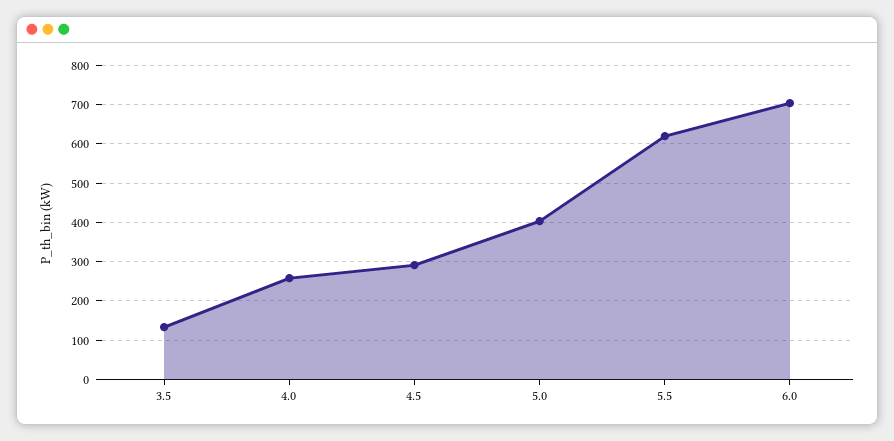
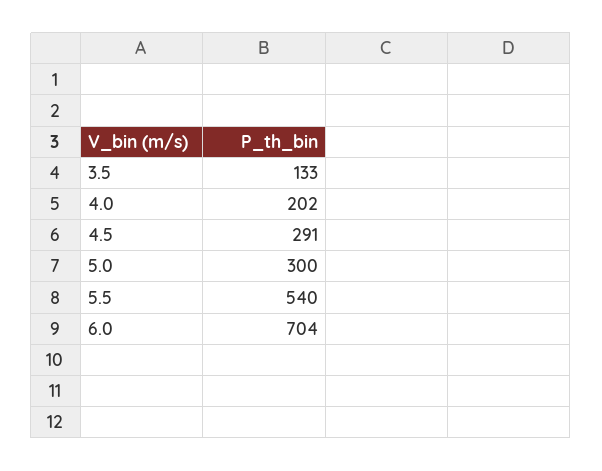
4.0: 260 -> 202
5.0: 400 -> 300
5.5: 620 -> 540

